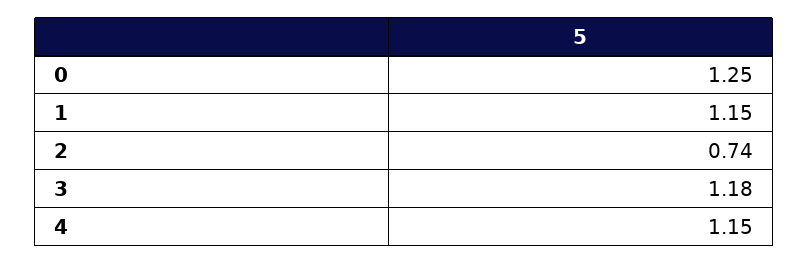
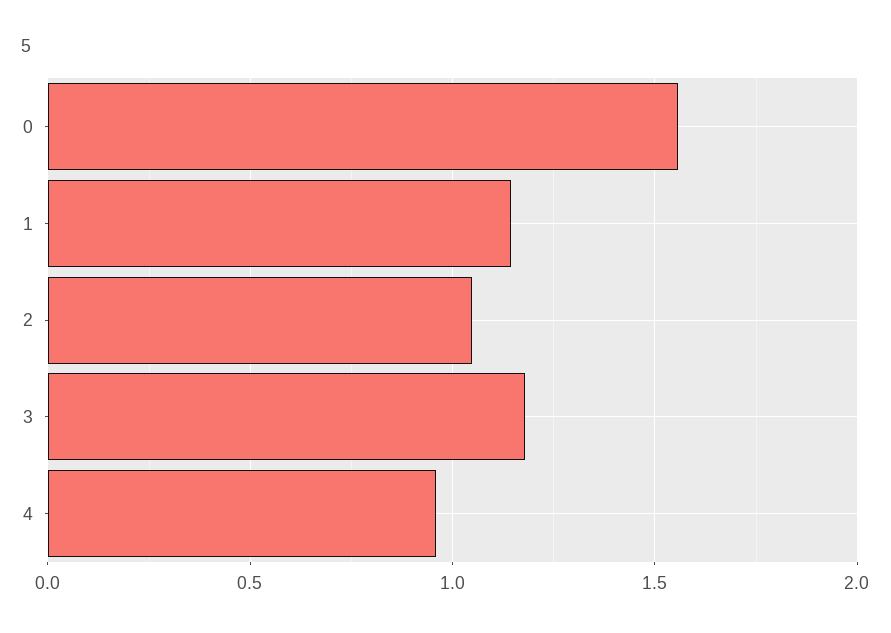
0: 1.25 -> 1.55
2: 0.74 -> 1.05
4: 1.15 -> 0.95

